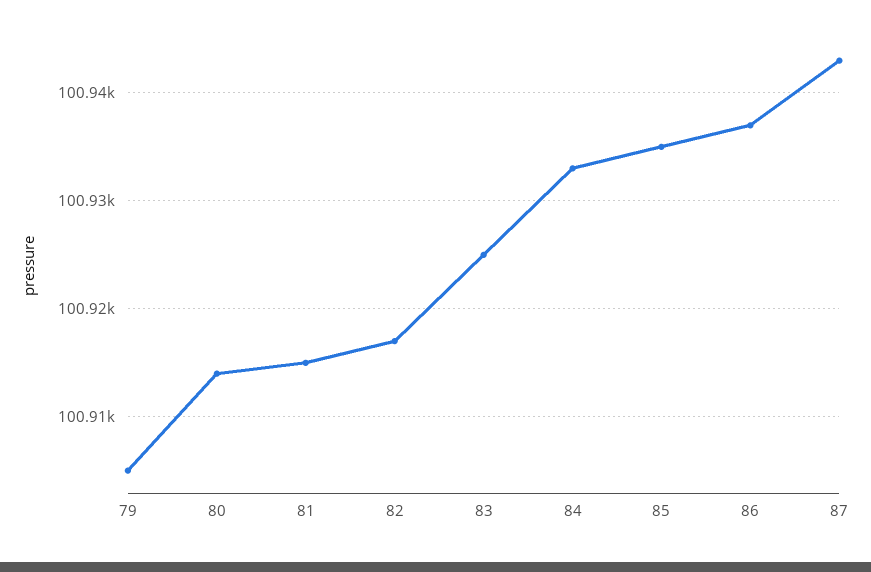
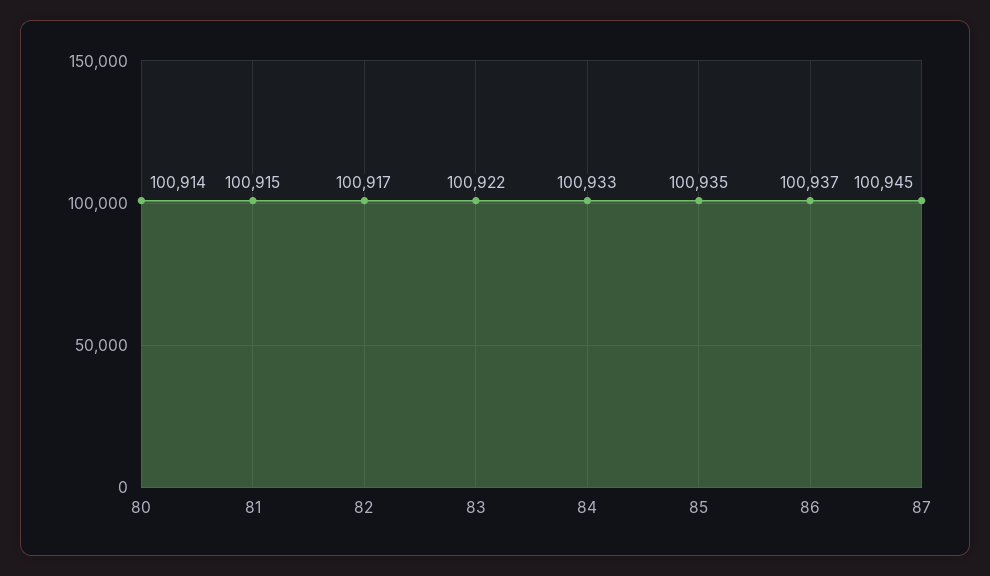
79: 100905 -> none
83: 100925 -> 100922
87: 100943 -> 100945

